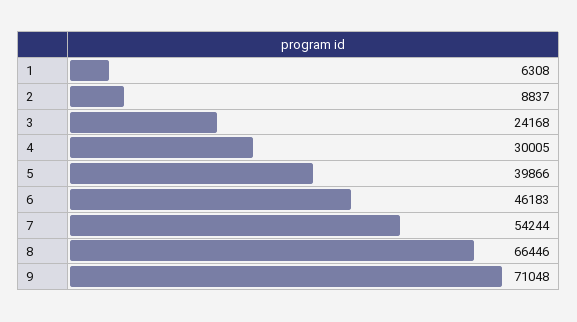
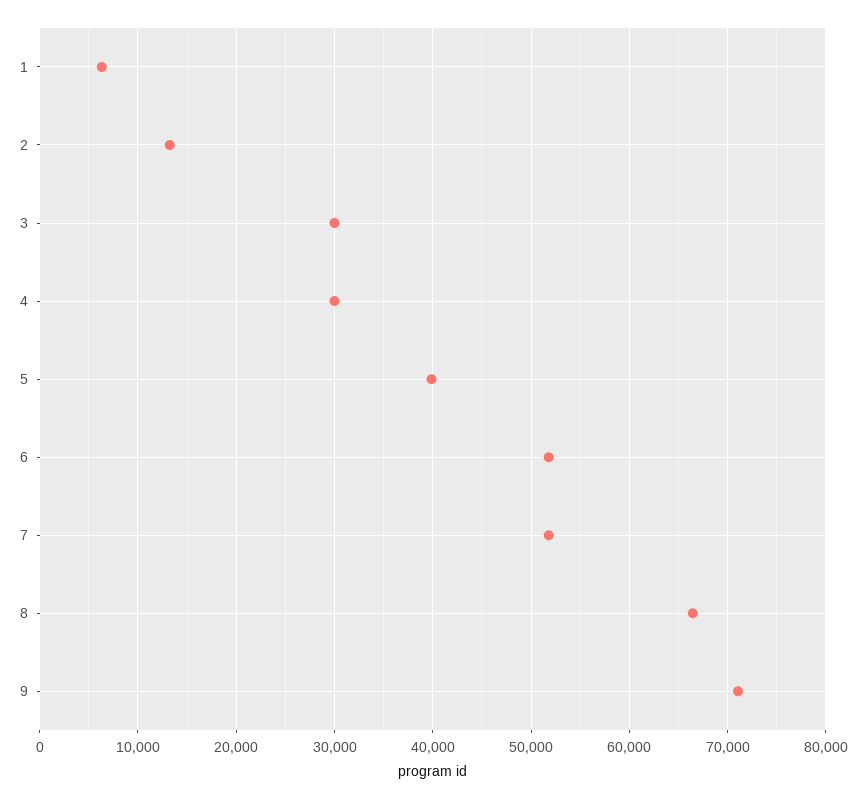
2: 8837 -> 13000
3: 24168 -> 30000
6: 46183 -> 52000
7: 54244 -> 52000

